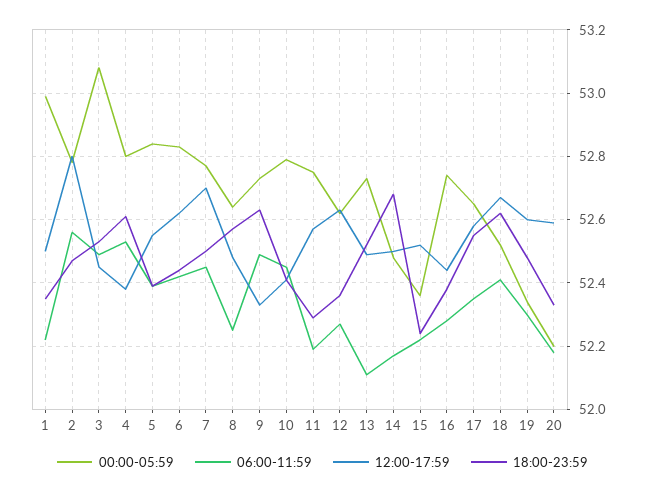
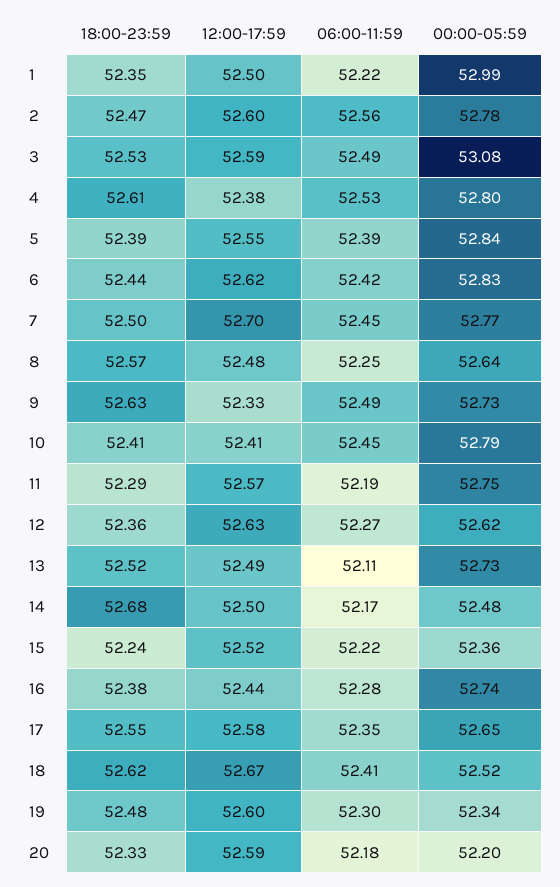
12:00-17:59, 2: 52.8 -> 52.6
12:00-17:59, 3: 52.45 -> 52.59

